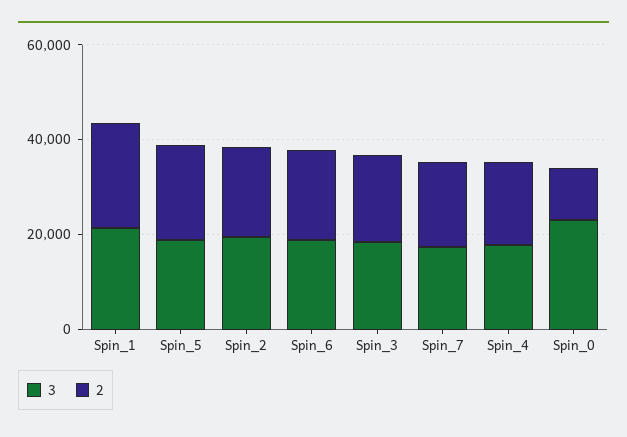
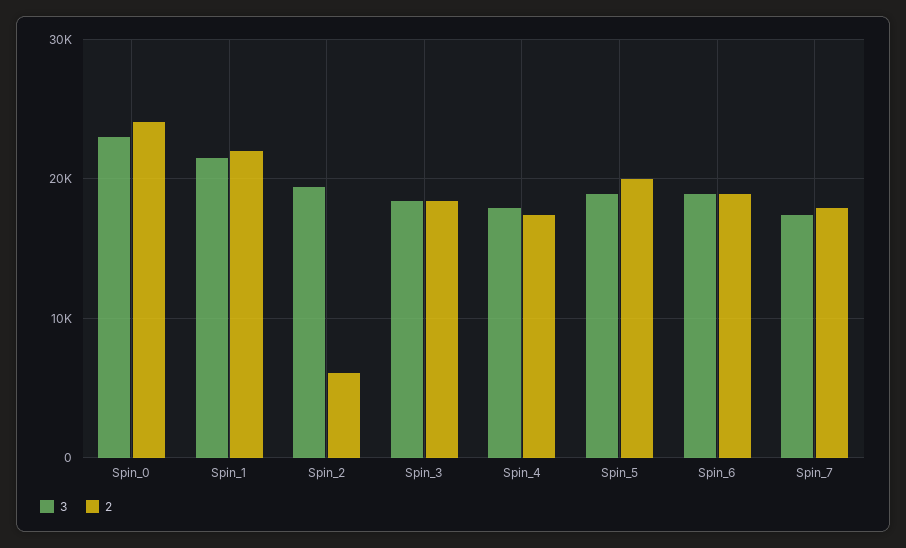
2, Spin_2: 20000 -> 6000
2, Spin_0: 10000 -> 24000

